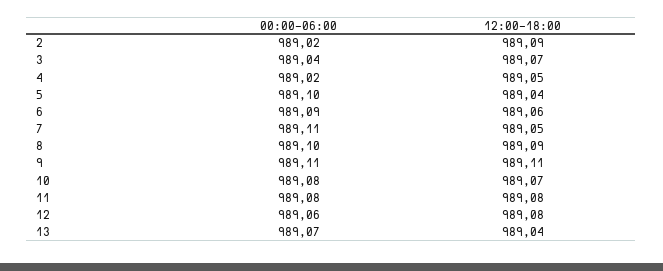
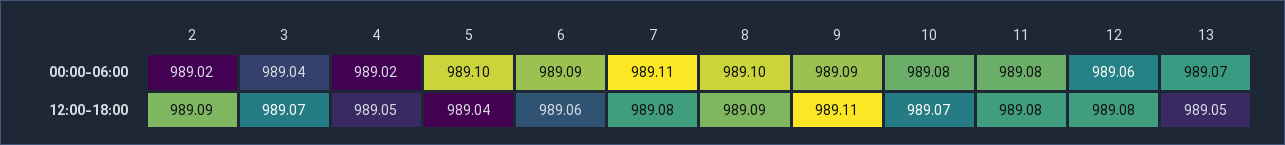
12:00-18:00, 7: 989.05 -> 989.08
00:00-06:00, 9: 989.11 -> 989.09
12:00-18:00, 13: 989.04 -> 989.05

